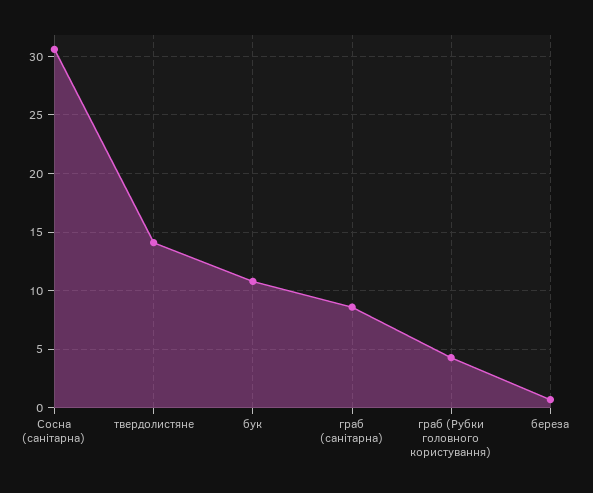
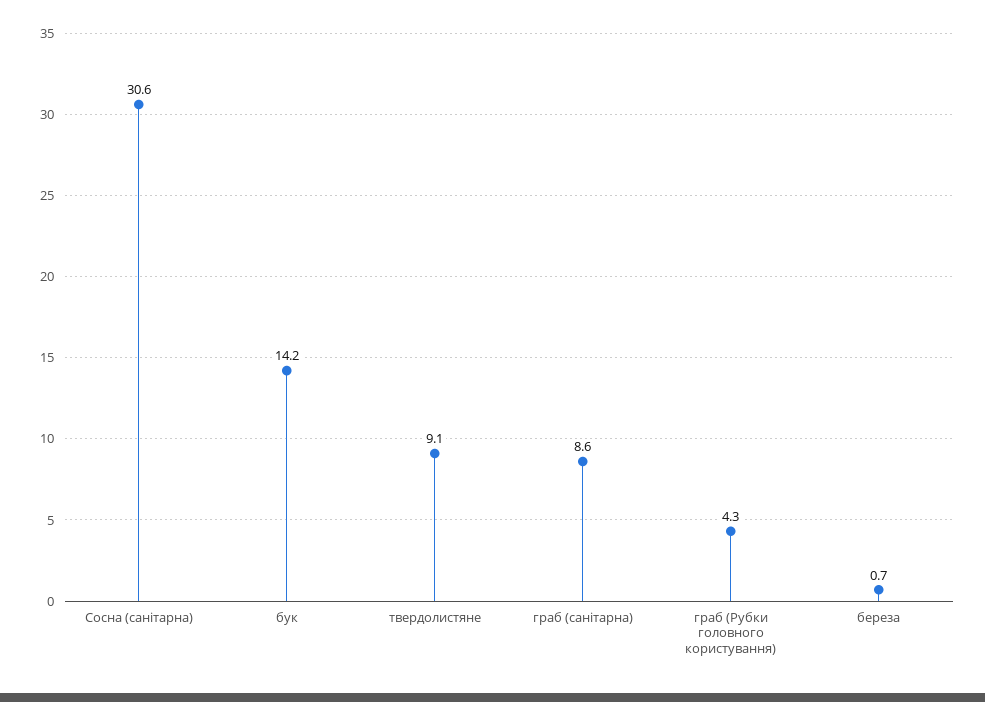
твердолистяне: 14 -> 9.1
бук: 11 -> 14.2

